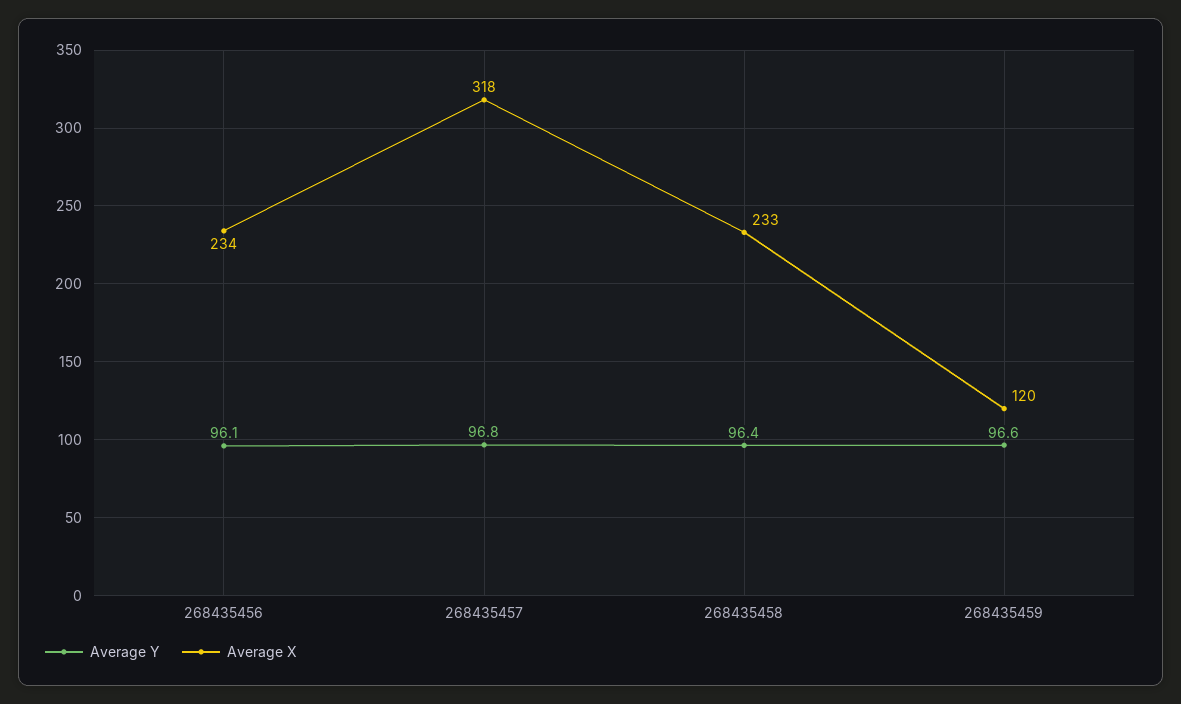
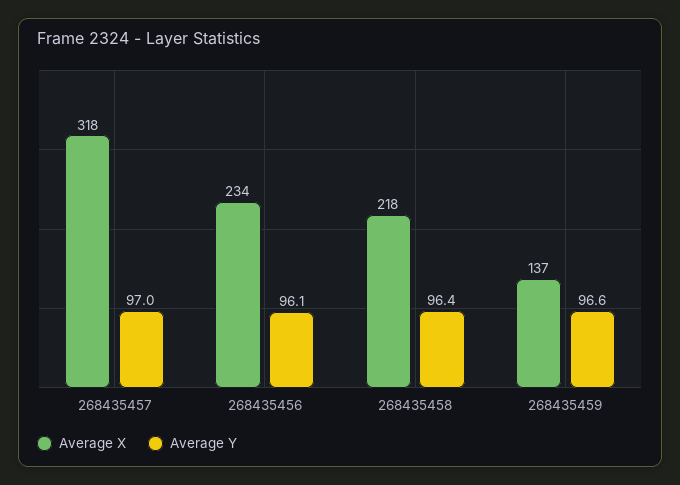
Average Y, 268435457: 96.8 -> 97
Average X, 268435458: 233 -> 218
Average X, 268435459: 120 -> 137

